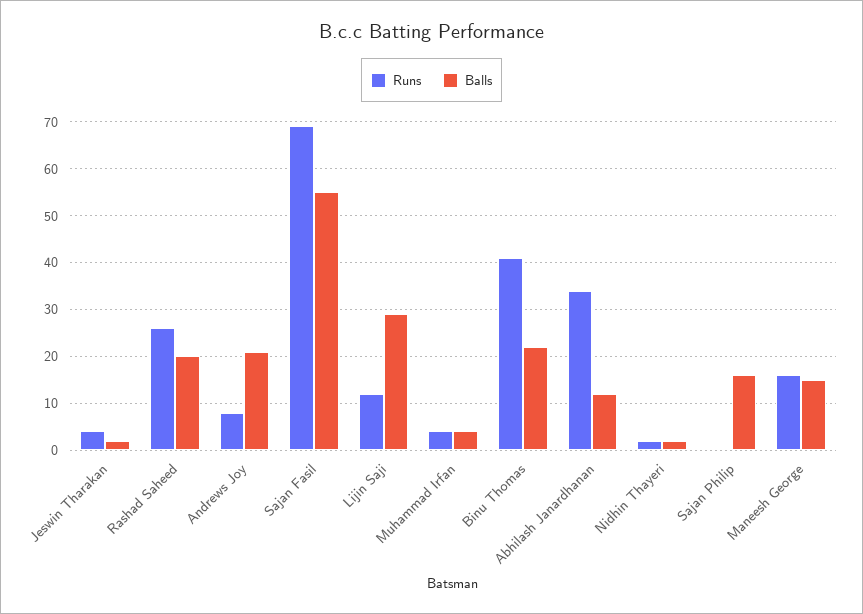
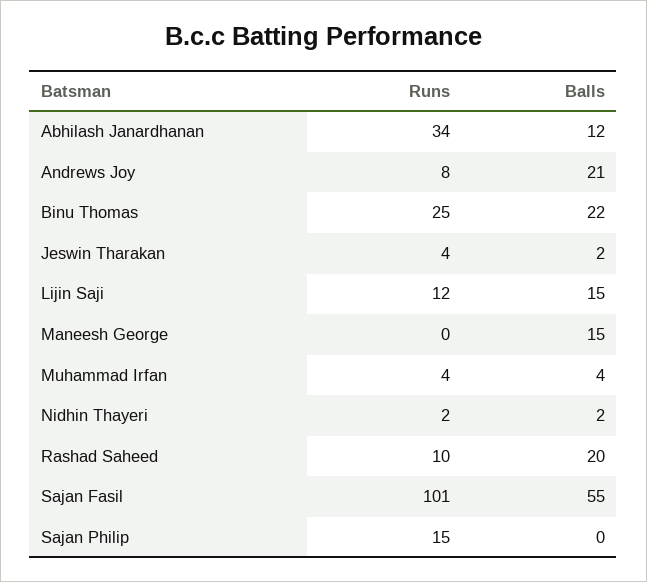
Runs, Rashad Saheed: 25 -> 10
Runs, Sajan Fasil: 70 -> 101
Balls, Lijin Saji: 30 -> 15
Runs, Binu Thomas: 40 -> 25
Runs, Sajan Philip: 0 -> 15
Balls, Sajan Philip: 15 -> 0
Runs, Maneesh George: 15 -> 0

